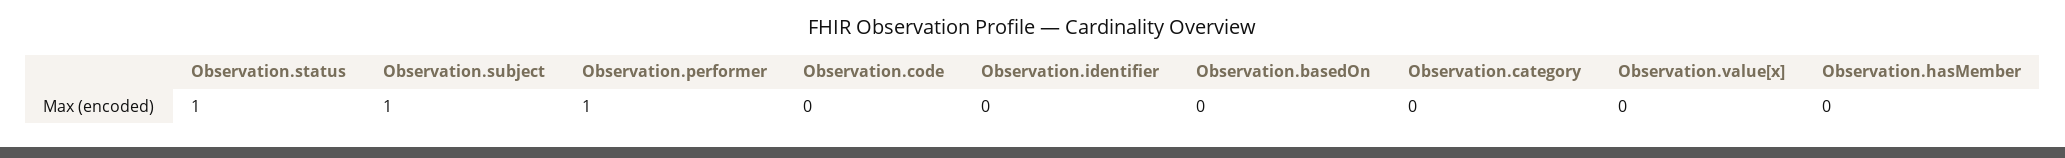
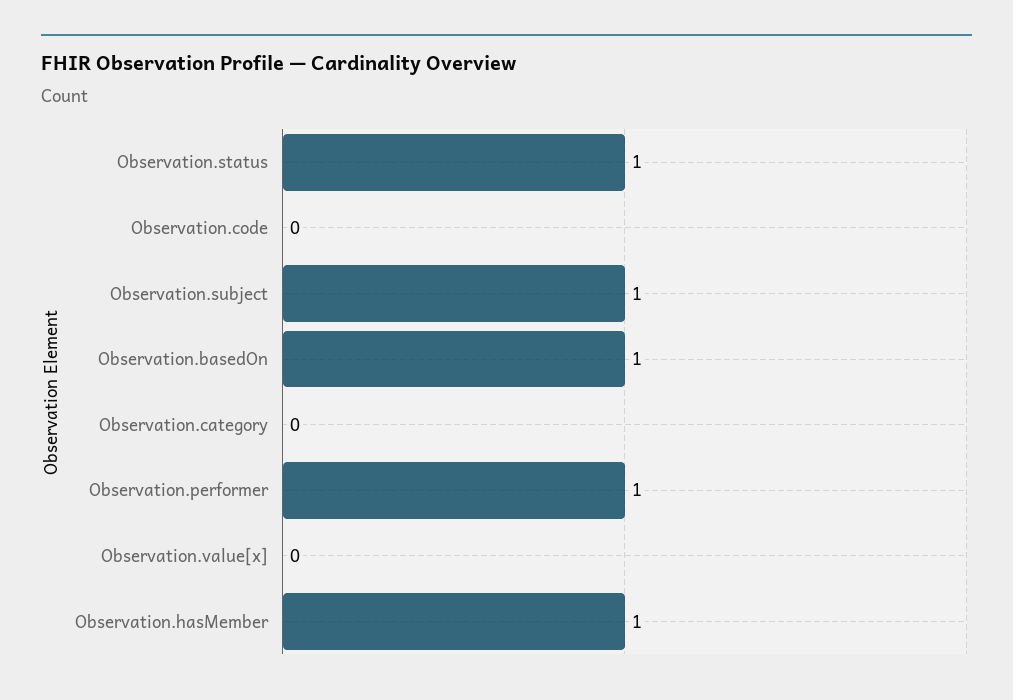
Observation.identifier: 0 -> none
Observation.basedOn: 0 -> 1
Observation.hasMember: 0 -> 1

